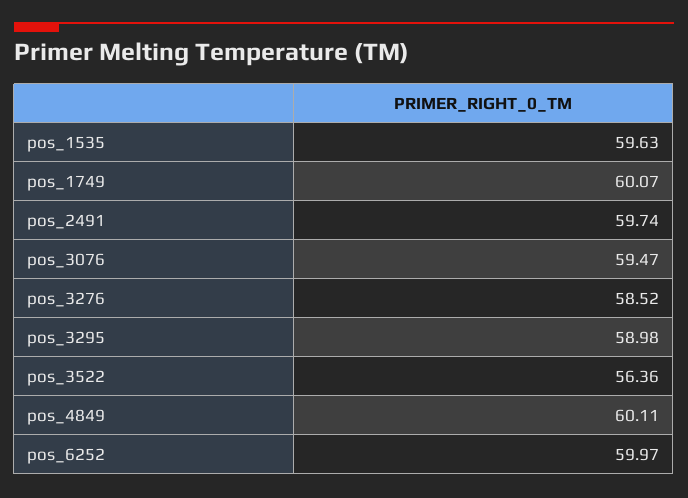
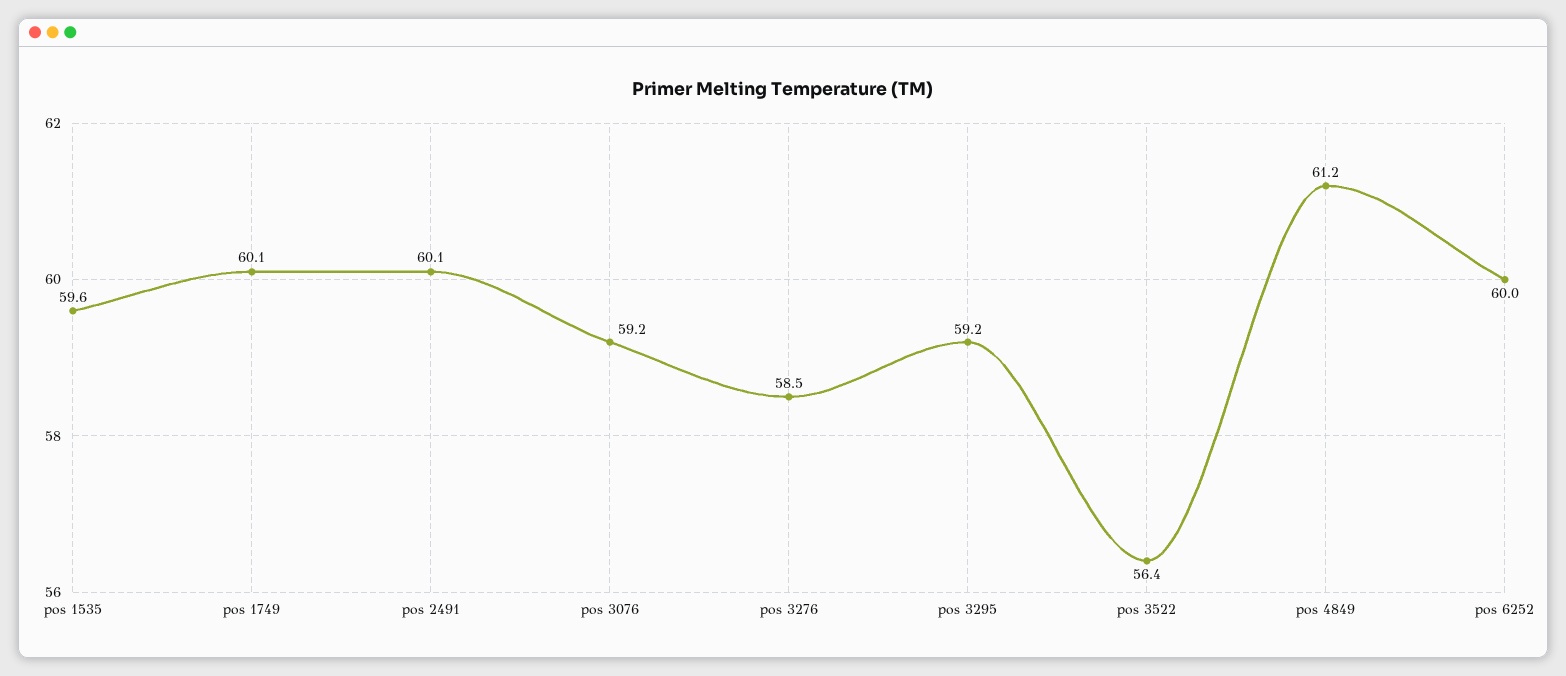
pos_2491: 59.74 -> 60.1
pos_3076: 59.47 -> 59.2
pos_3295: 58.98 -> 59.2
pos_4849: 60.11 -> 61.2

